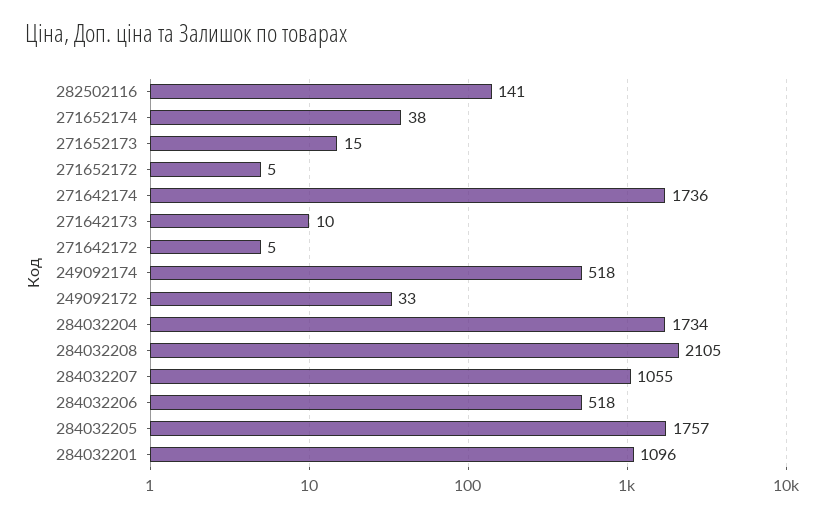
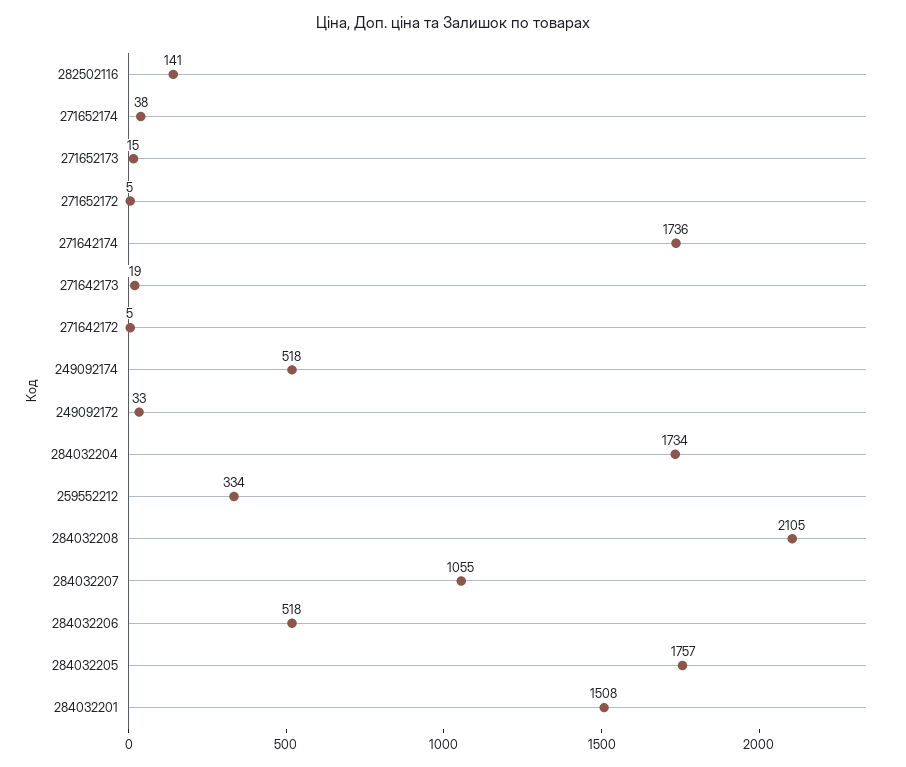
271642173: 10 -> 19
284032201: 1096 -> 1508
259552212: none -> 334

